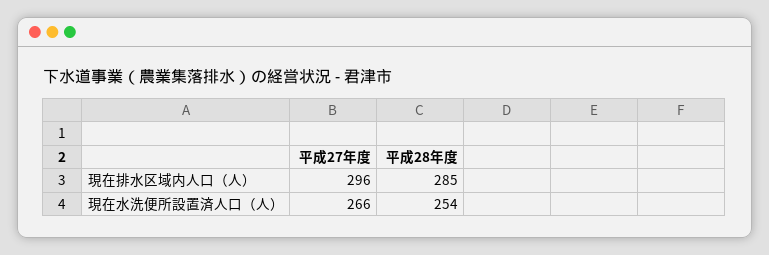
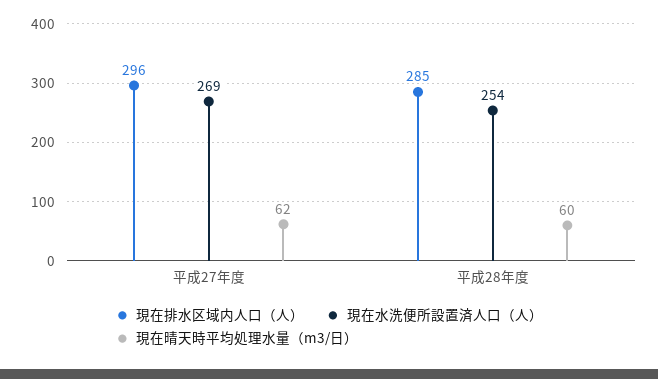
現在水洗便所設置済人口（人）, 平成27年度: 266 -> 269
現在晴天時平均処理水量（m3/日）, 平成27年度: none -> 62
現在晴天時平均処理水量（m3/日）, 平成28年度: none -> 60

